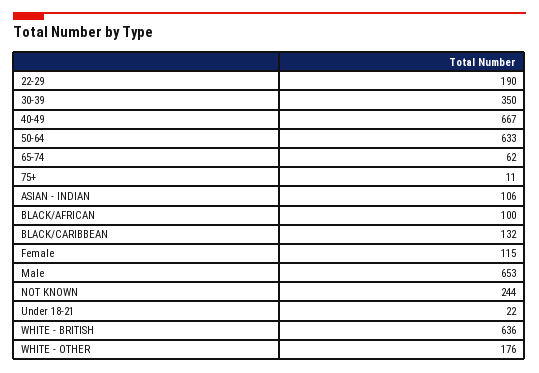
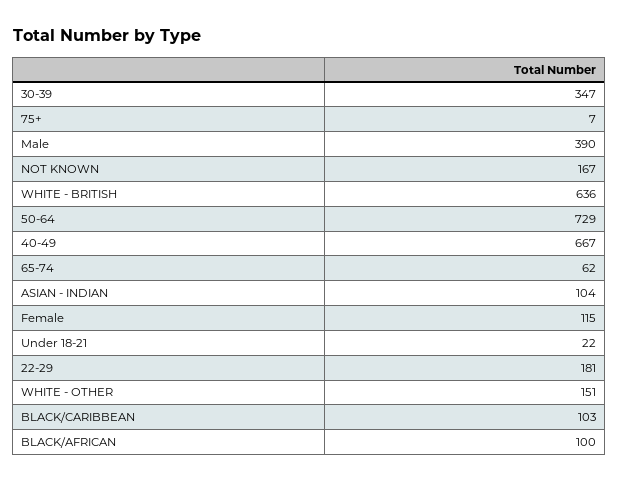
22-29: 190 -> 181
30-39: 350 -> 347
50-64: 633 -> 729
75+: 11 -> 7
ASIAN - INDIAN: 106 -> 104
BLACK/CARIBBEAN: 132 -> 103
Male: 653 -> 390
NOT KNOWN: 244 -> 167
WHITE - OTHER: 176 -> 151

